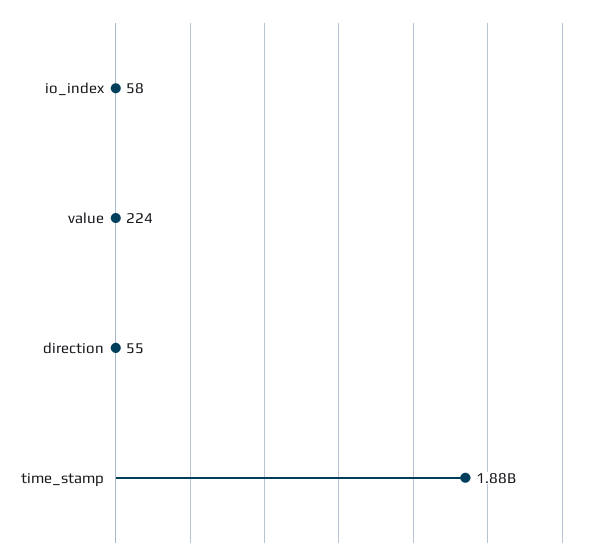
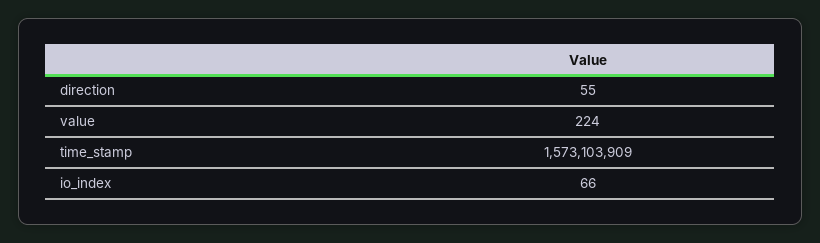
io_index: 58 -> 66
time_stamp: 1880000000 -> 1573103909

